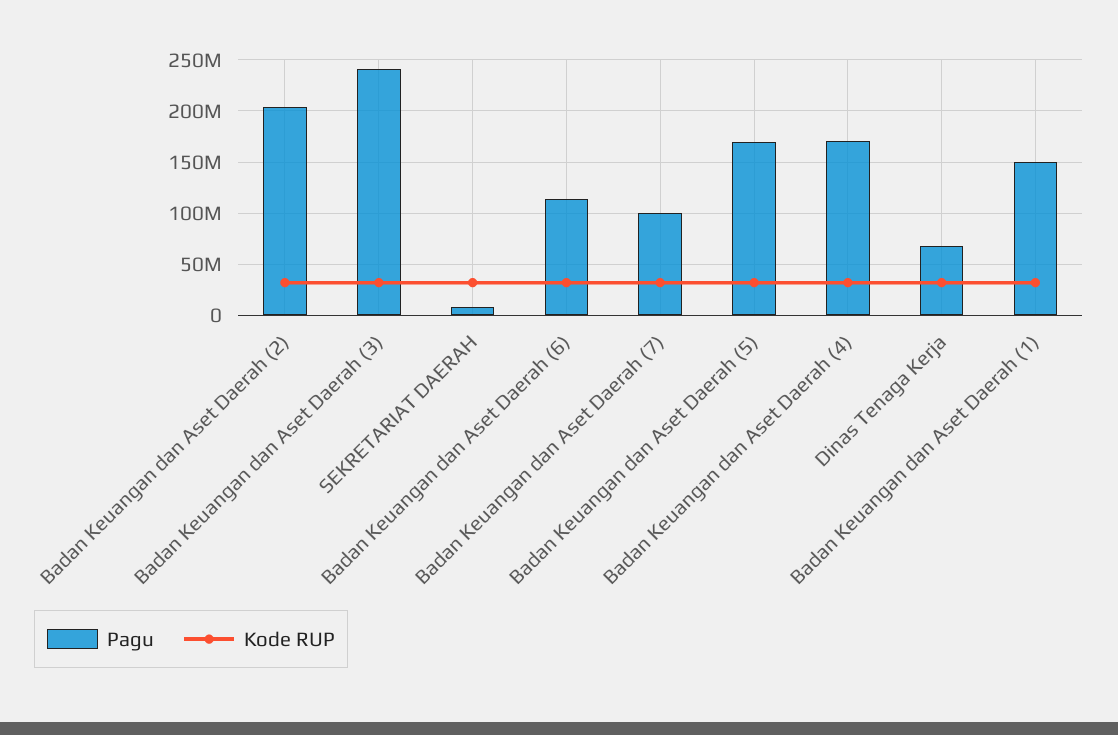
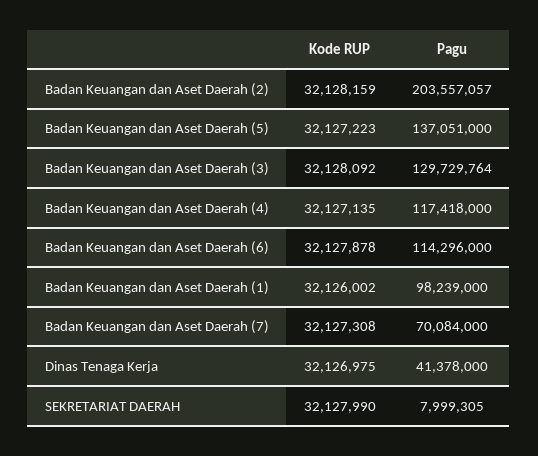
Pagu, Badan Keuangan dan Aset Daerah (3): 240000000 -> 129729764
Pagu, Badan Keuangan dan Aset Daerah (7): 100000000 -> 70084000
Pagu, Badan Keuangan dan Aset Daerah (5): 170000000 -> 137051000
Pagu, Badan Keuangan dan Aset Daerah (4): 170000000 -> 117418000
Pagu, Dinas Tenaga Kerja: 70000000 -> 41378000
Pagu, Badan Keuangan dan Aset Daerah (1): 150000000 -> 98239000

